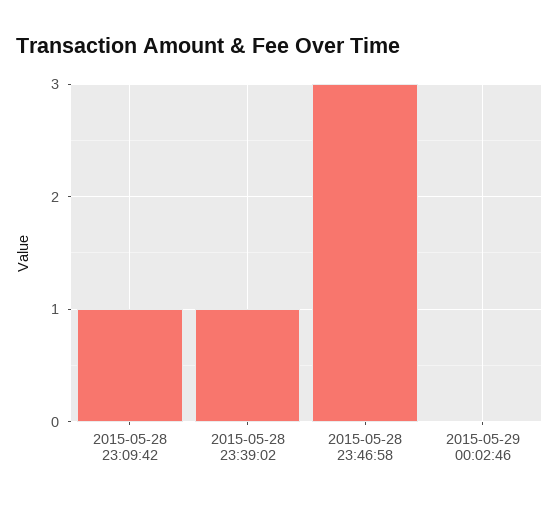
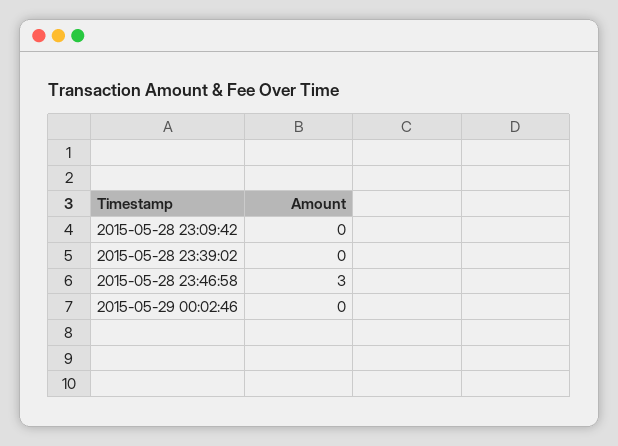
2015-05-28 23:09:42: 1 -> 0
2015-05-28 23:39:02: 1 -> 0

